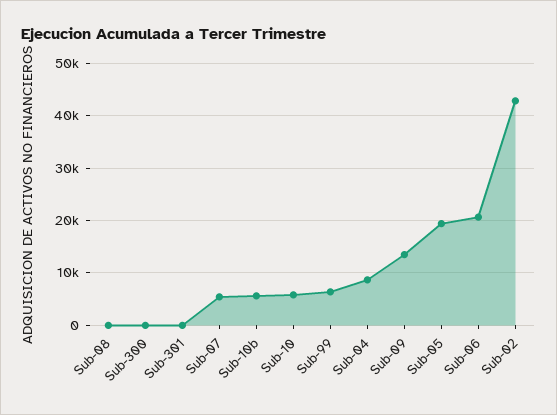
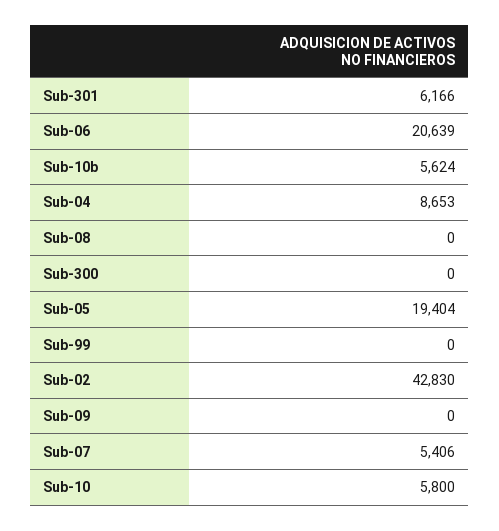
Sub-301: 0 -> 6166
Sub-99: 6000 -> 0
Sub-09: 14000 -> 0

